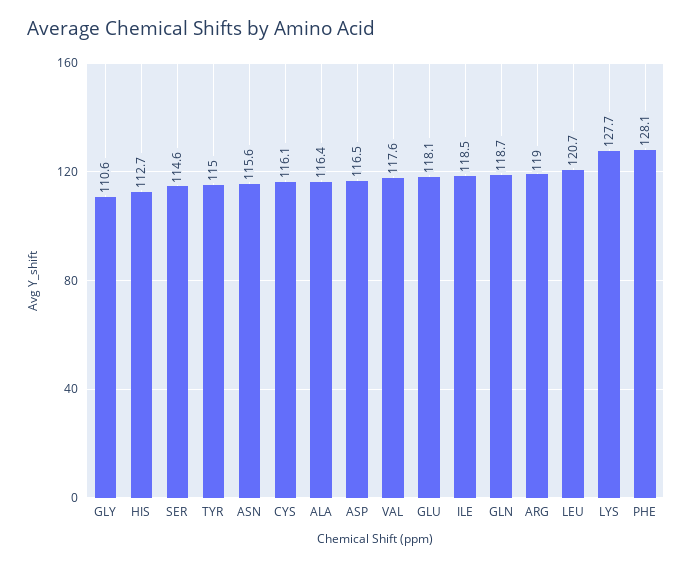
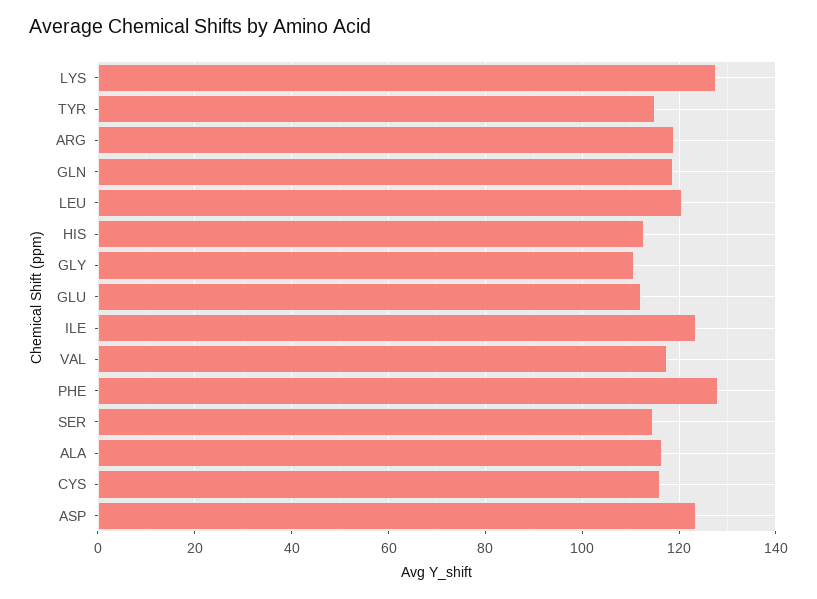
ASN: 115.6 -> none
ASP: 116.5 -> 124
GLU: 118.1 -> 112
ILE: 118.5 -> 124

